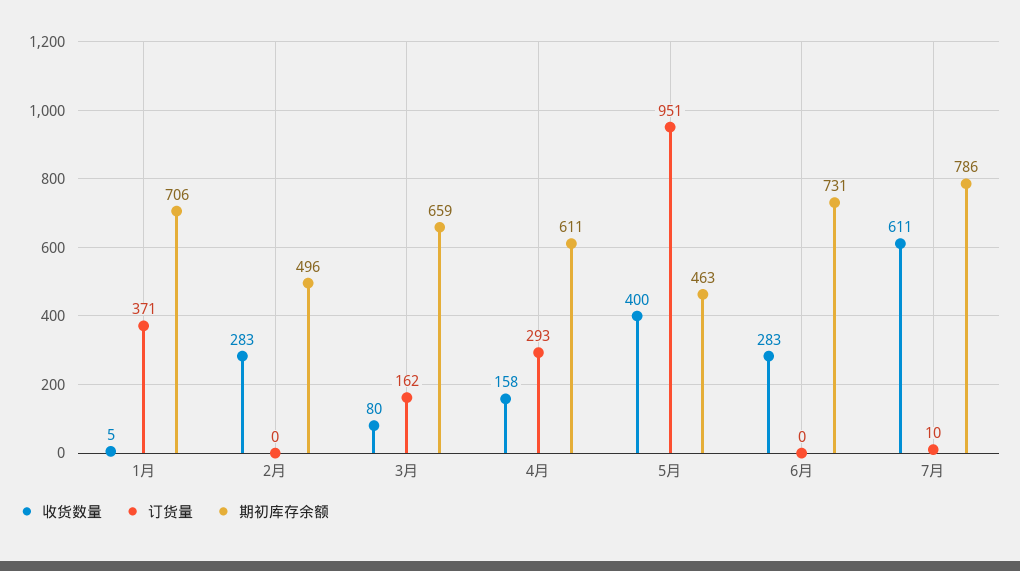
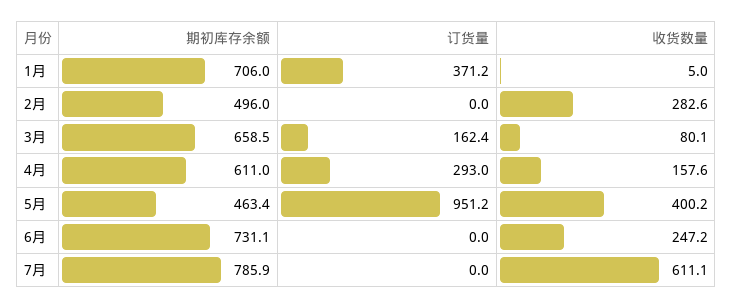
收货数量, 6月: 283 -> 247.2
订货量, 7月: 10 -> 0

